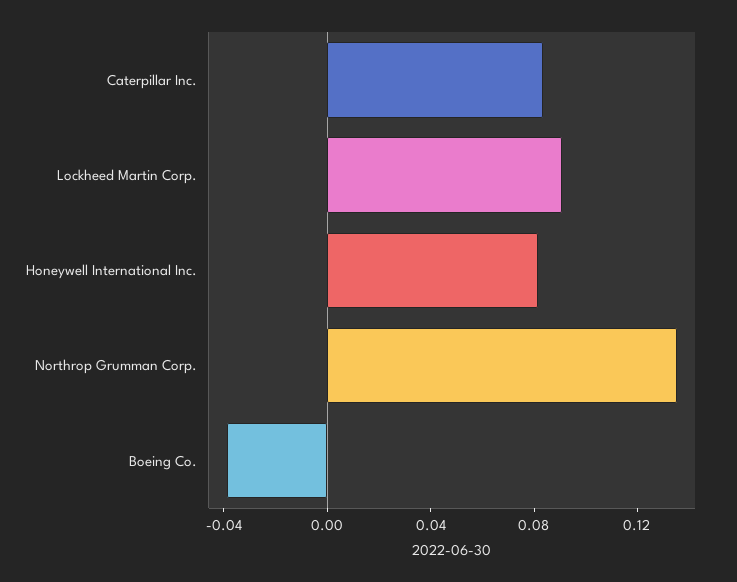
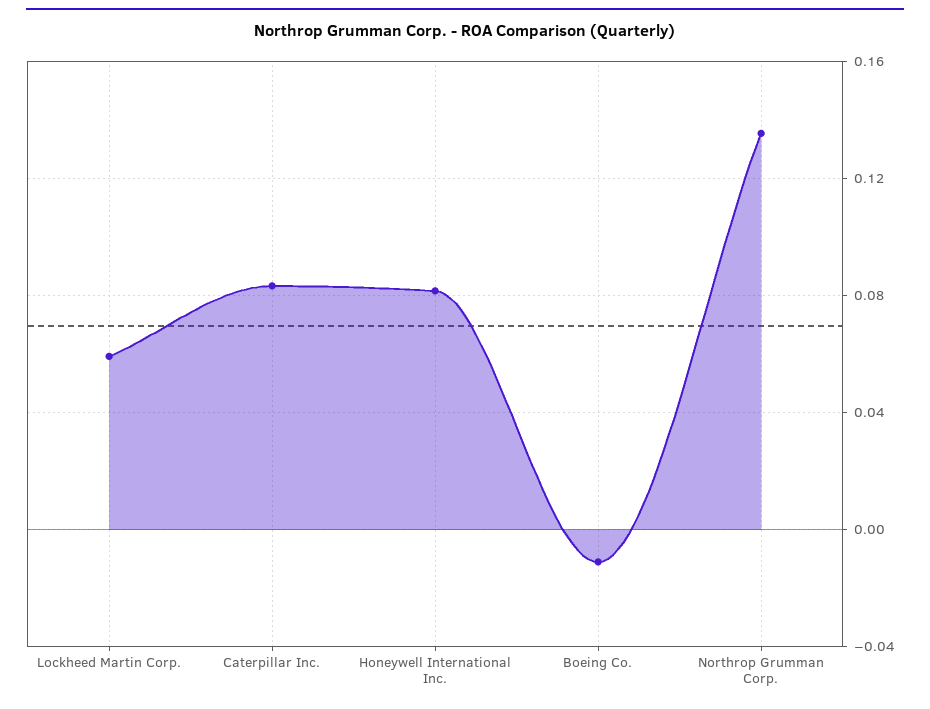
Lockheed Martin Corp.: 0.09 -> 0.06
Boeing Co.: -0.04 -> -0.01

